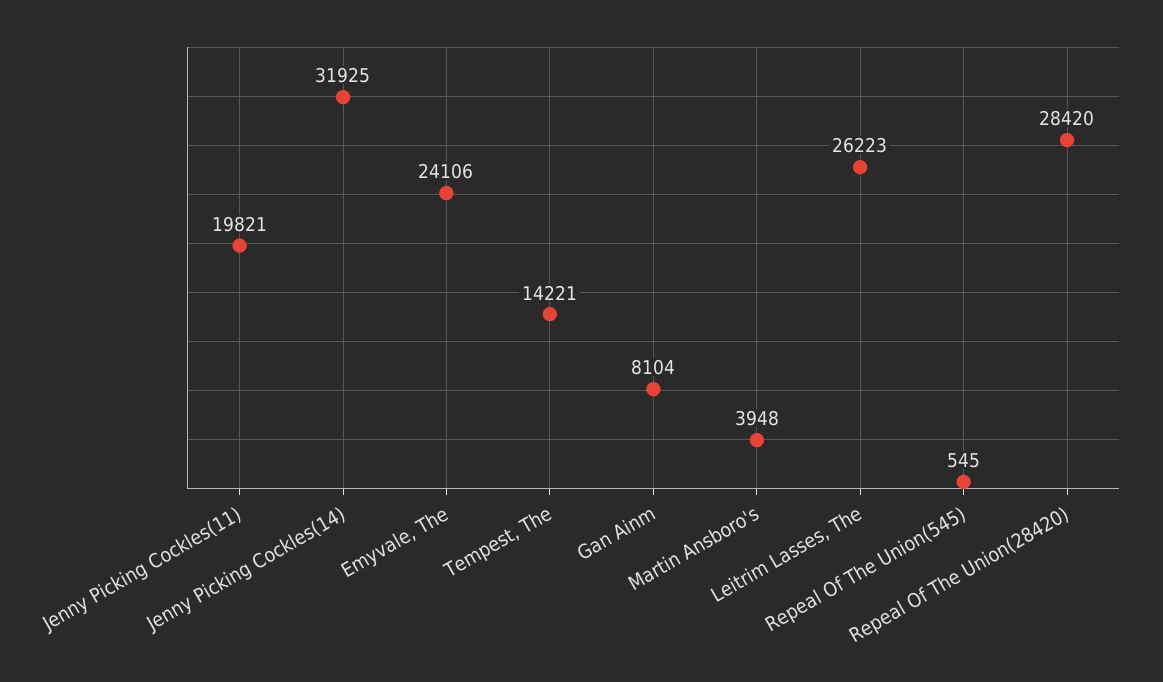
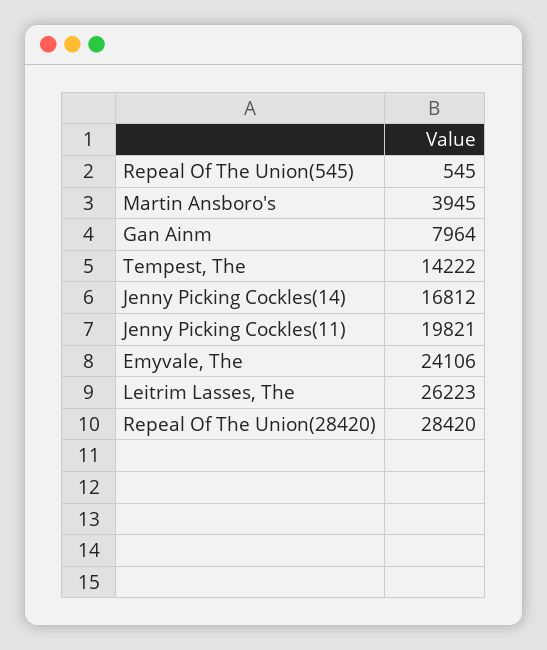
Jenny Picking Cockles(14): 31925 -> 16812
Tempest, The: 14221 -> 14222
Gan Ainm: 8104 -> 7964
Martin Ansboro's: 3948 -> 3945

